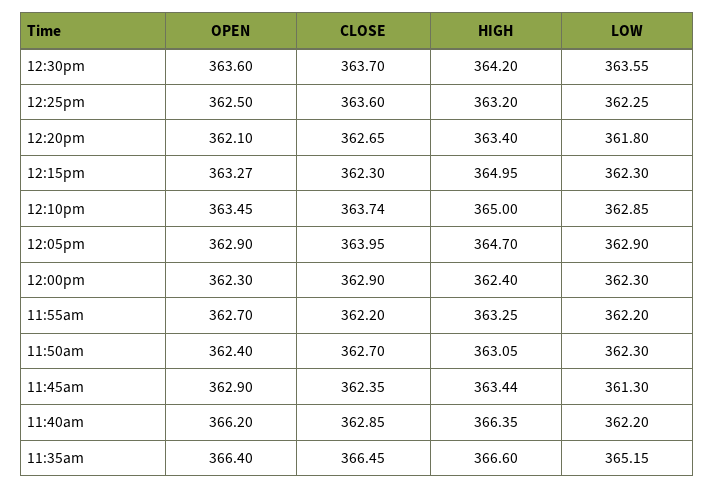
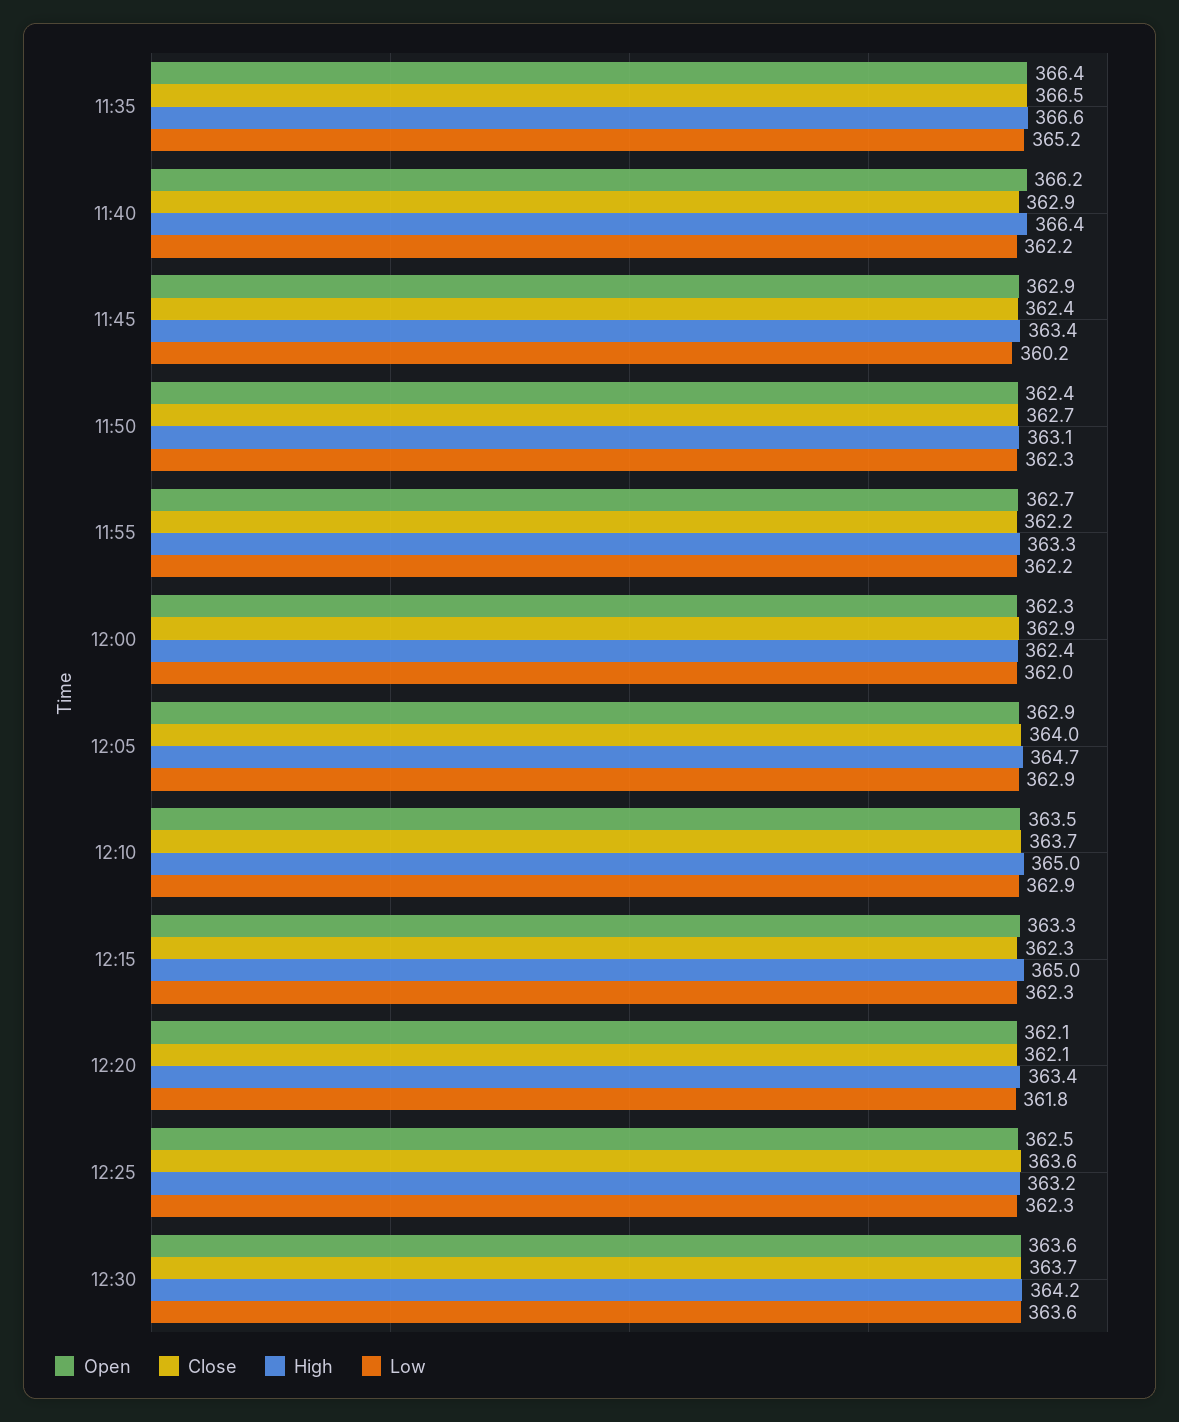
CLOSE, 12:20pm: 362.65 -> 362.1
LOW, 12:00pm: 362.3 -> 362
LOW, 11:45am: 361.3 -> 360.2

